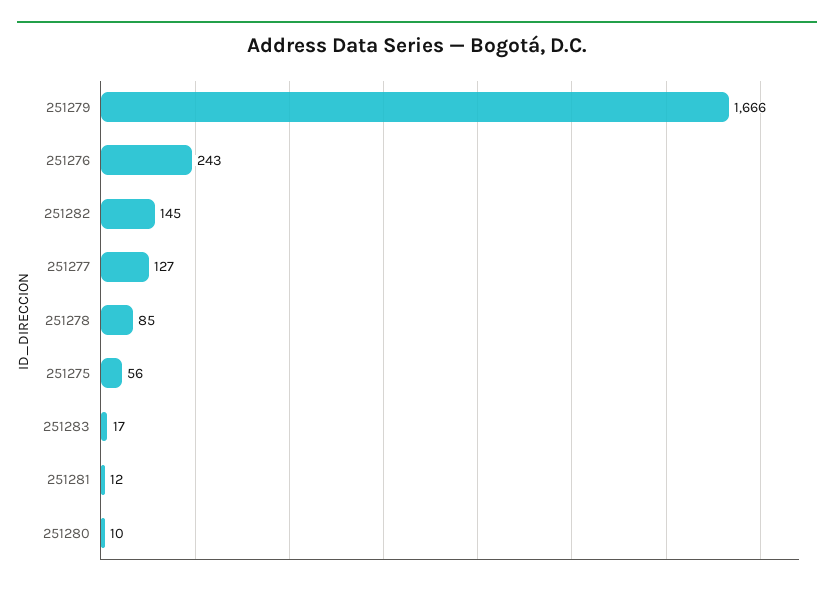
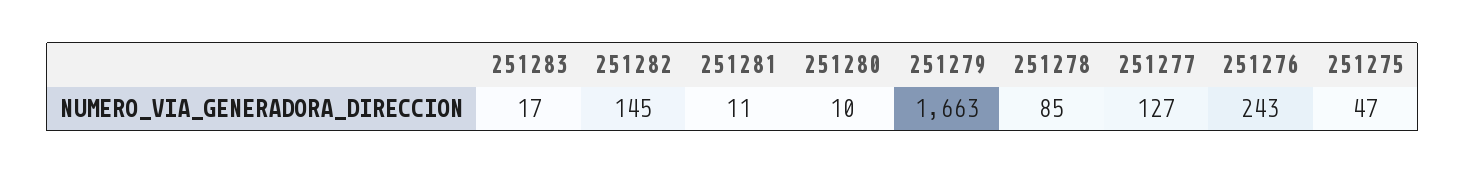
251279: 1666 -> 1663
251275: 56 -> 47
251281: 12 -> 11

